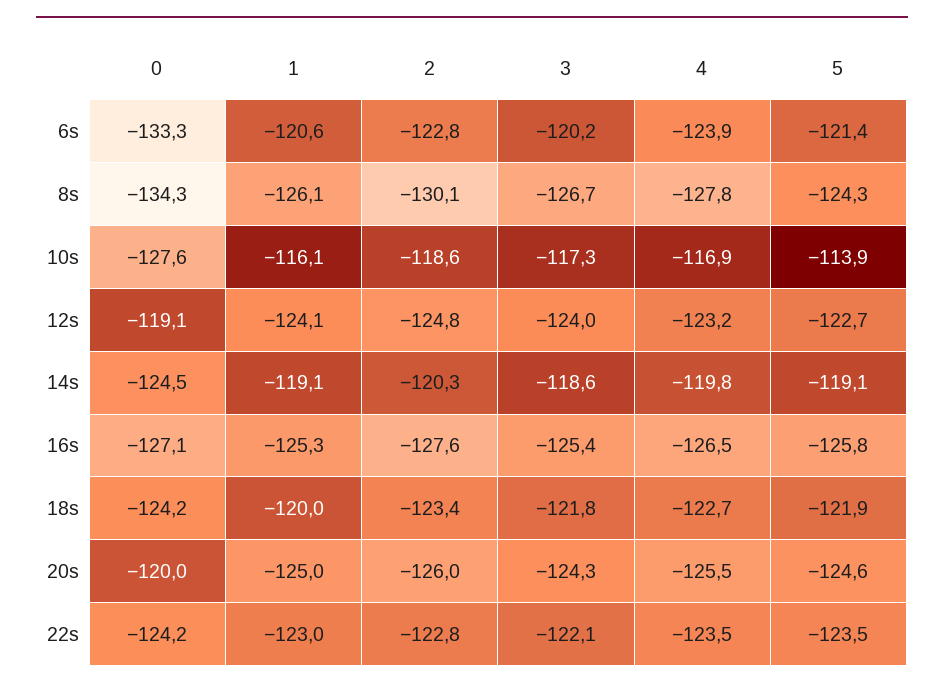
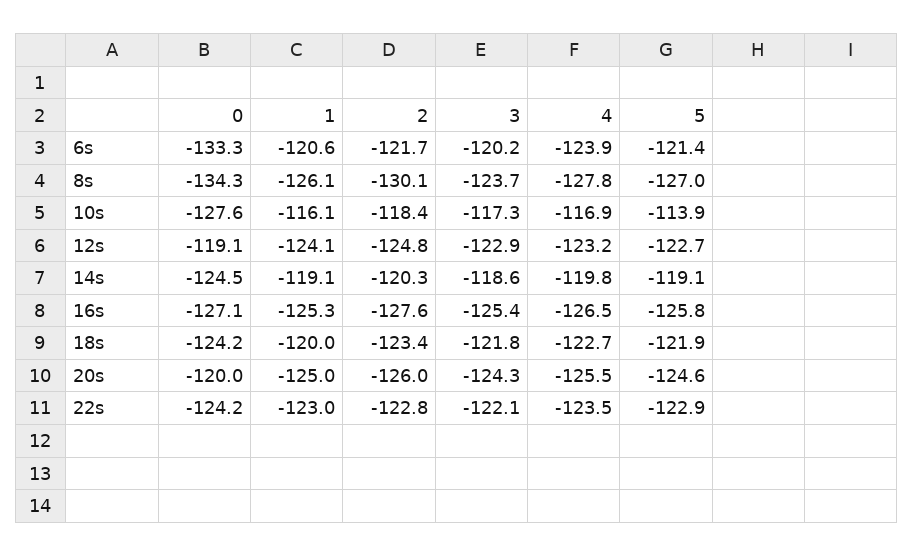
2, 6s: -122.8 -> -121.7
3, 8s: -126.7 -> -123.7
5, 8s: -124.3 -> -127
2, 10s: -118.6 -> -118.4
3, 12s: -124 -> -122.9
5, 22s: -123.5 -> -122.9

